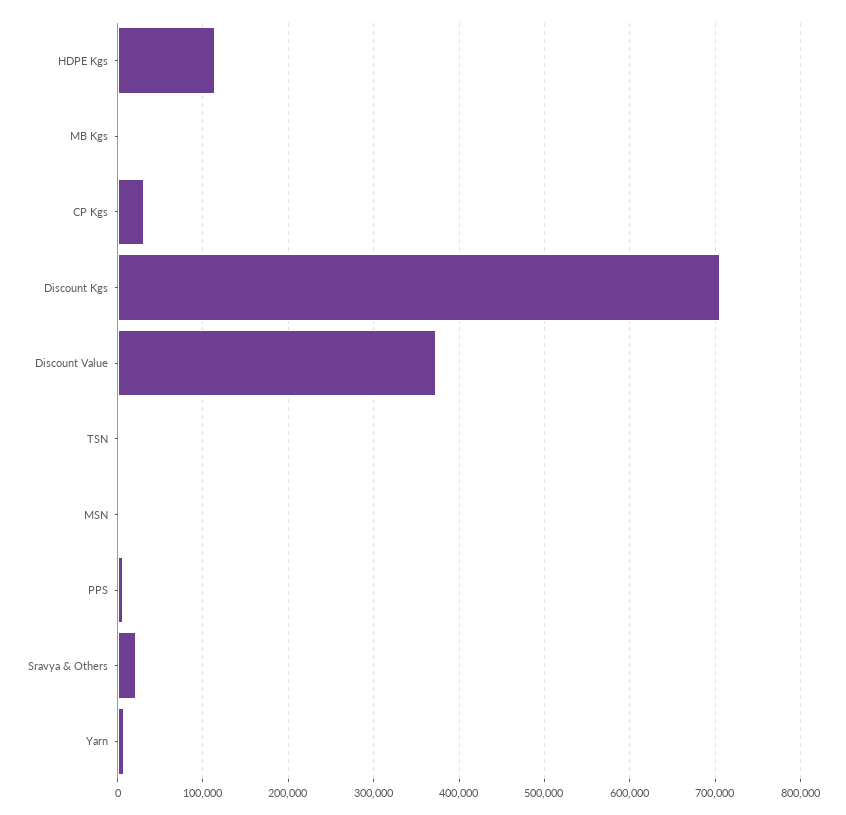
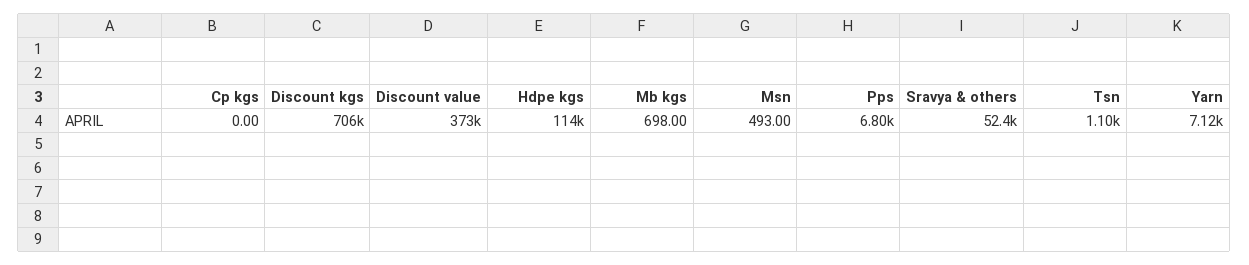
CP Kgs: 30000 -> 0
Sravya & Others: 20000 -> 52400

